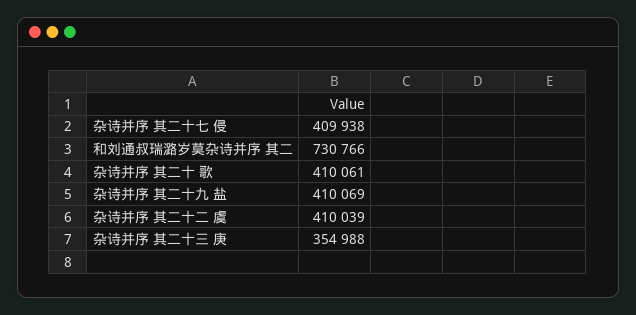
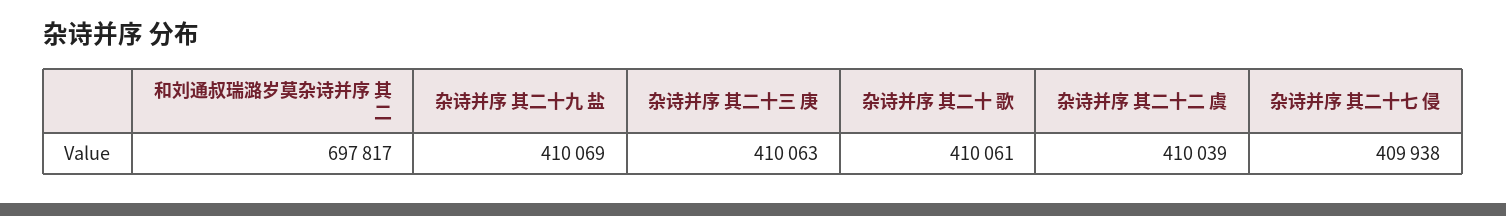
和刘通叔瑞潞岁莫杂诗并序 其二: 730766 -> 697817
杂诗并序 其二十三 庚: 354988 -> 410063

